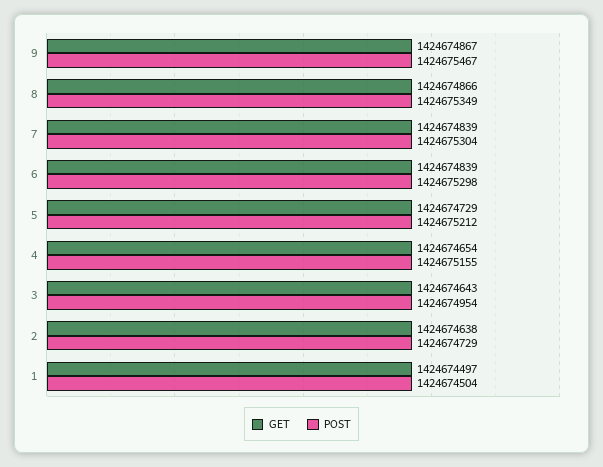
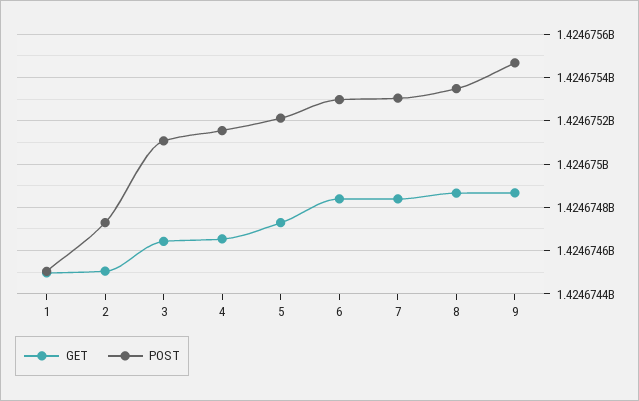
POST, 3: 1424674954 -> 1424675100
GET, 2: 1424674638 -> 1424674500

